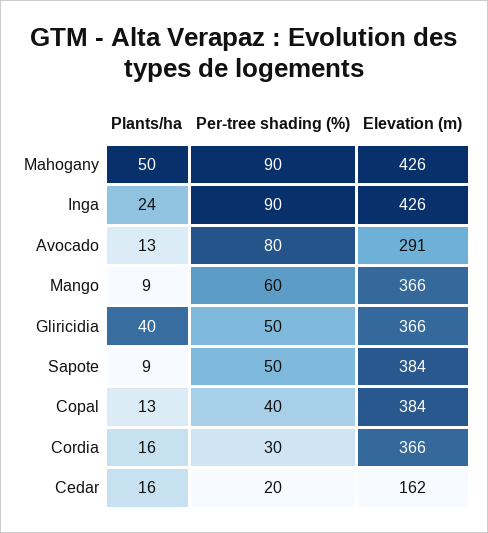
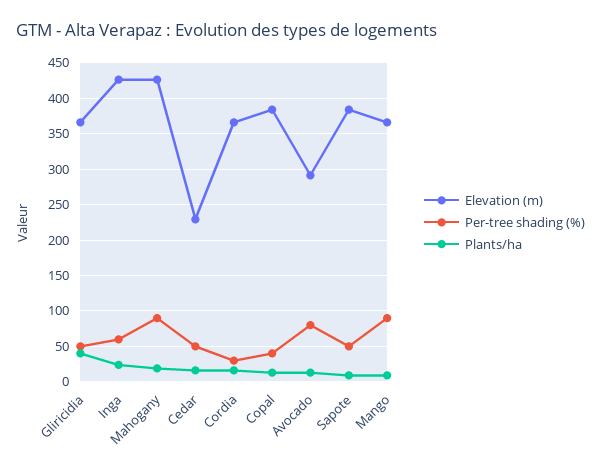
Plants/ha, Mahogany: 50 -> 20
Per-tree shading (%), Inga: 90 -> 60
Per-tree shading (%), Mango: 60 -> 90
Per-tree shading (%), Cedar: 20 -> 50
Elevation (m), Cedar: 162 -> 230

